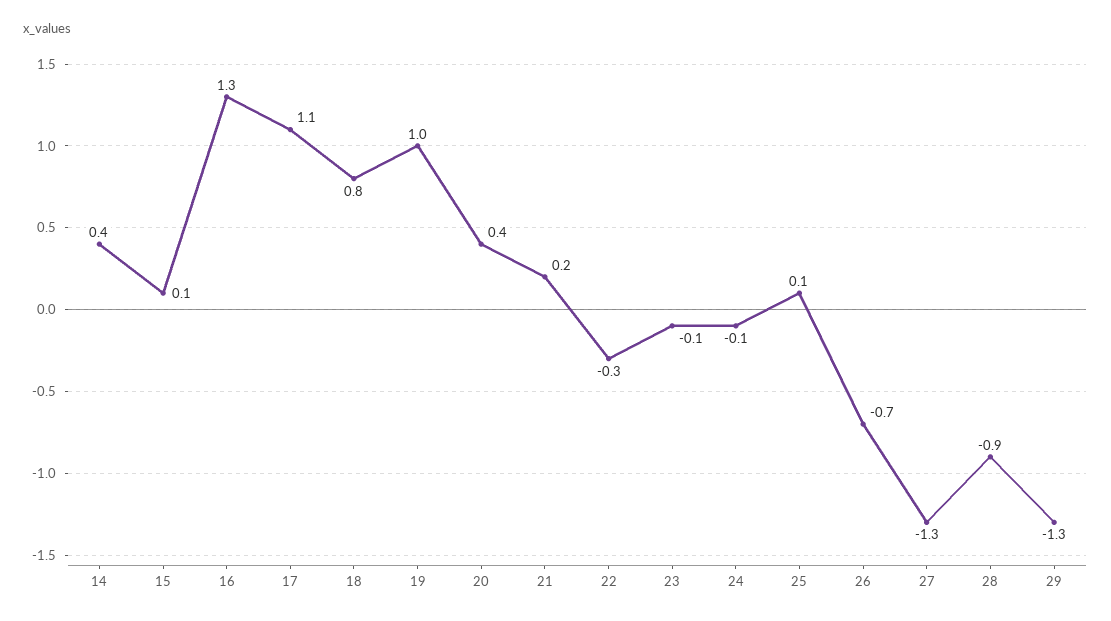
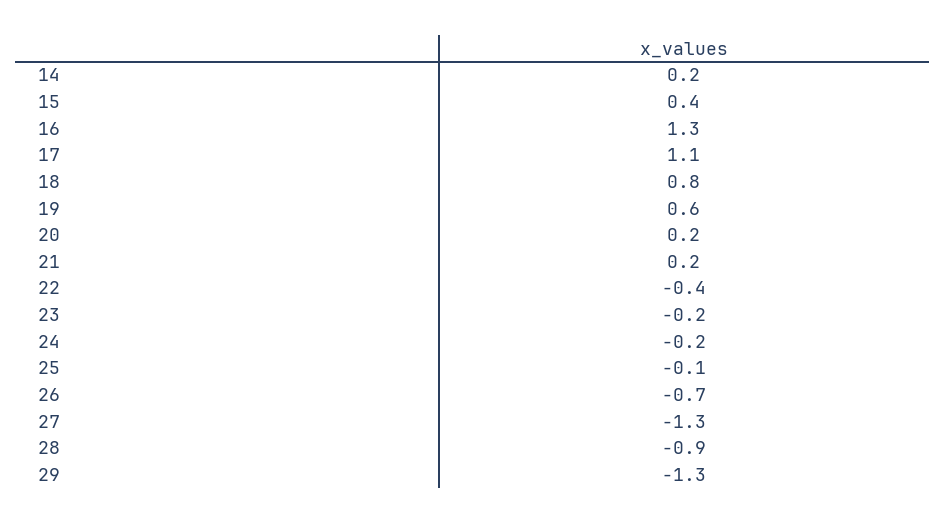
14: 0.4 -> 0.2
15: 0.1 -> 0.4
19: 1 -> 0.6
20: 0.4 -> 0.2
22: -0.3 -> -0.4
23: -0.1 -> -0.2
24: -0.1 -> -0.2
25: 0.1 -> -0.1

